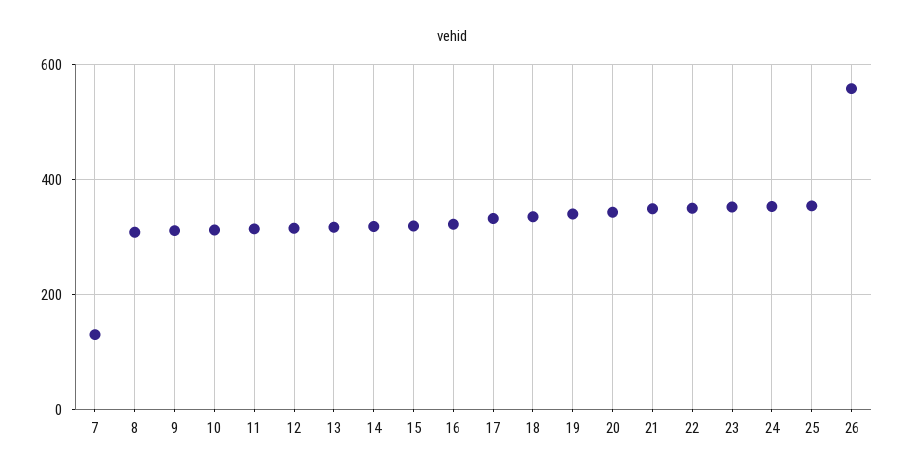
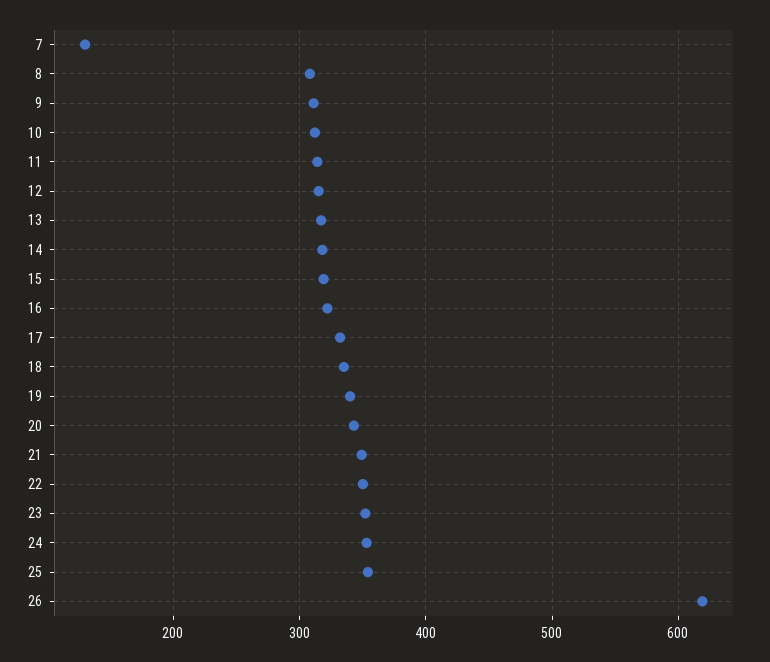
26: 560 -> 620

